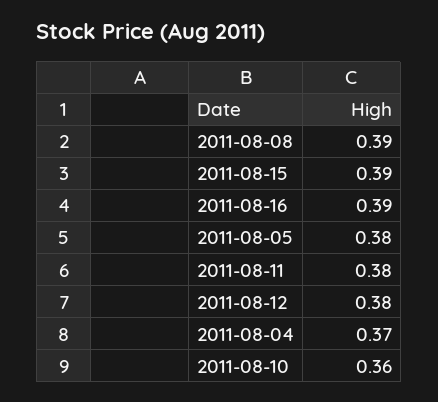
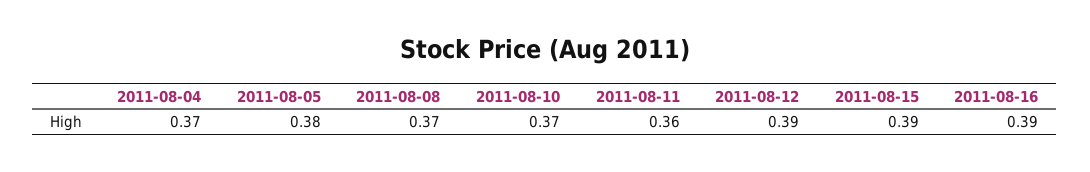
2011-08-08: 0.39 -> 0.37
2011-08-11: 0.38 -> 0.36
2011-08-12: 0.38 -> 0.39
2011-08-10: 0.36 -> 0.37

